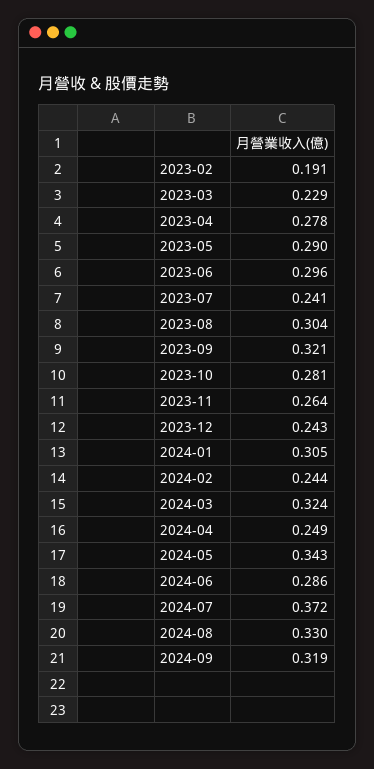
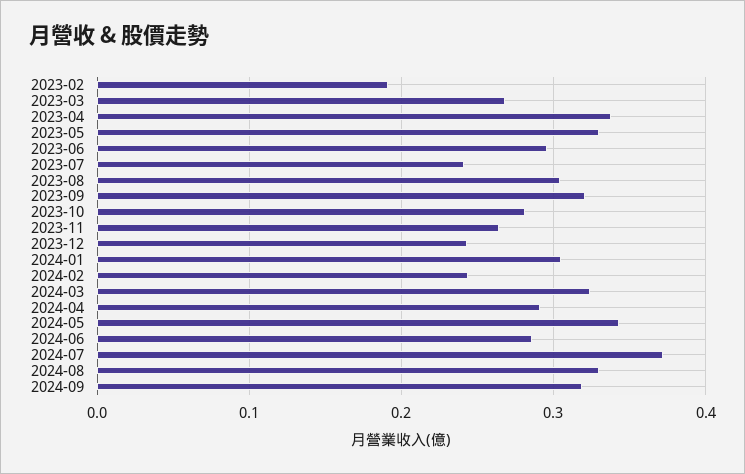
2023-03: 0.229 -> 0.27
2023-04: 0.278 -> 0.34
2023-05: 0.29 -> 0.33
2024-04: 0.249 -> 0.29

